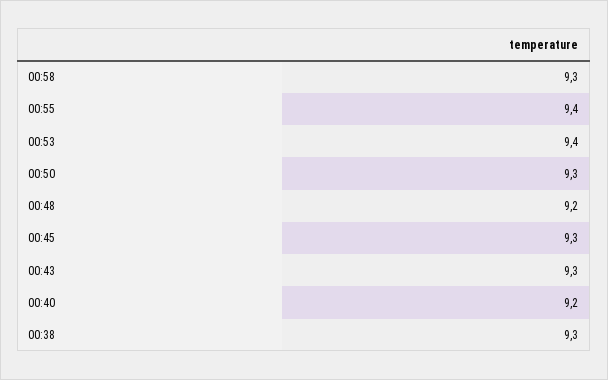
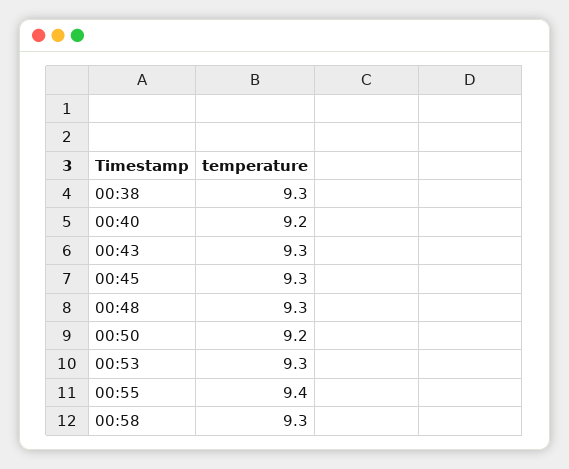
00:53: 9.4 -> 9.3
00:50: 9.3 -> 9.2
00:48: 9.2 -> 9.3

